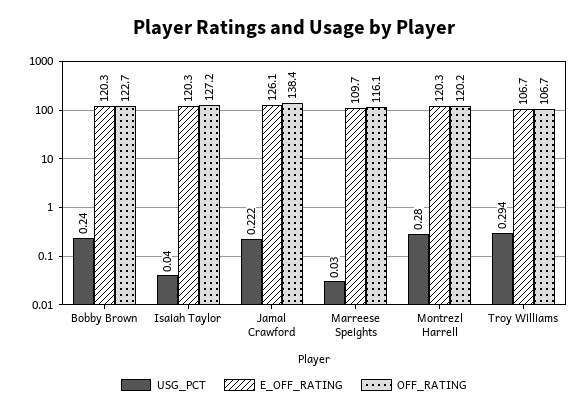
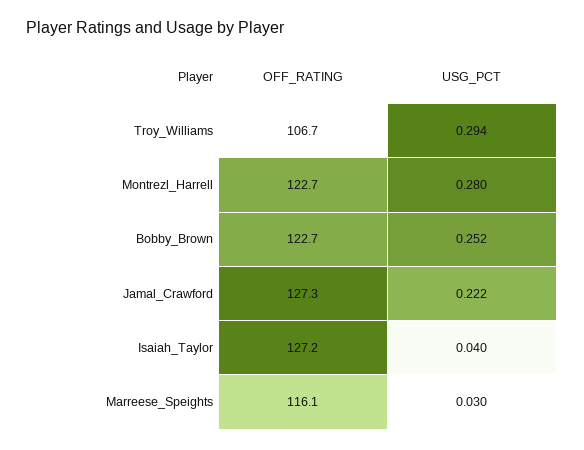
USG_PCT, Bobby Brown: 0.24 -> 0.252
E_OFF_RATING, Bobby Brown: 120.3 -> none
E_OFF_RATING, Isaiah Taylor: 120.3 -> none
E_OFF_RATING, Jamal Crawford: 126.1 -> none
OFF_RATING, Jamal Crawford: 138.4 -> 127.3
E_OFF_RATING, Marreese Speights: 109.7 -> none
E_OFF_RATING, Montrezl Harrell: 120.3 -> none
OFF_RATING, Montrezl Harrell: 120.2 -> 122.7
E_OFF_RATING, Troy Williams: 106.7 -> none

